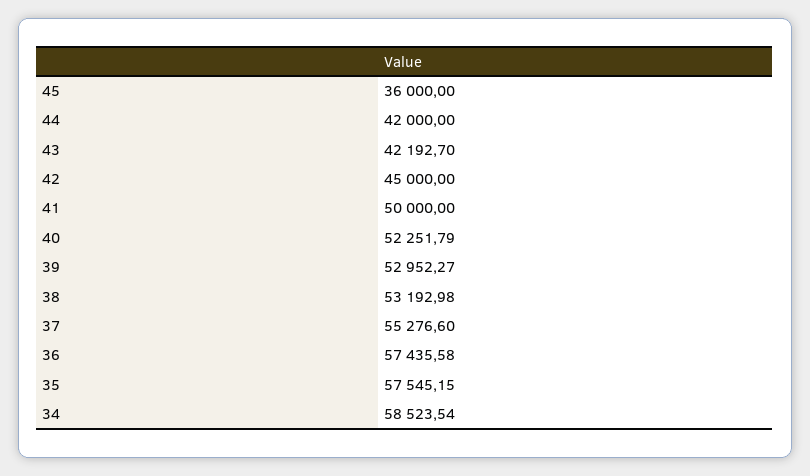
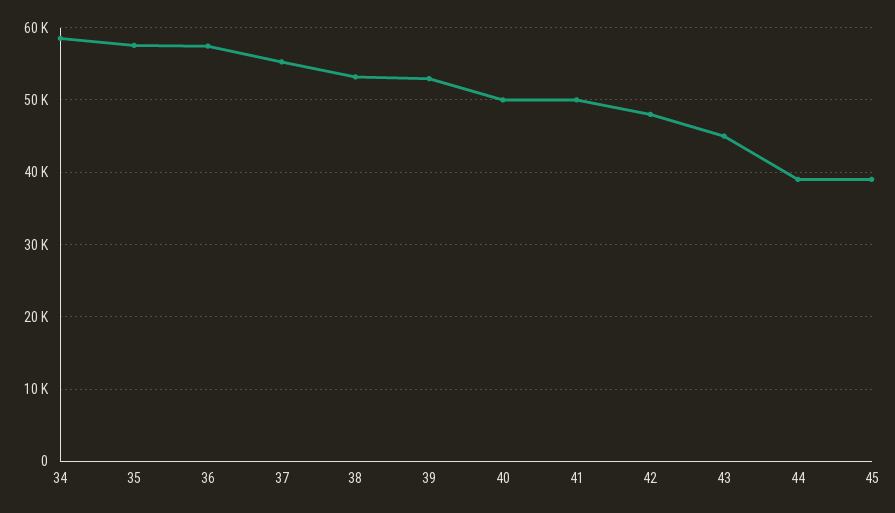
45: 36000 -> 39000
44: 42000 -> 39000
43: 42192.7 -> 45000
42: 45000 -> 48000
40: 52251.79 -> 50000

